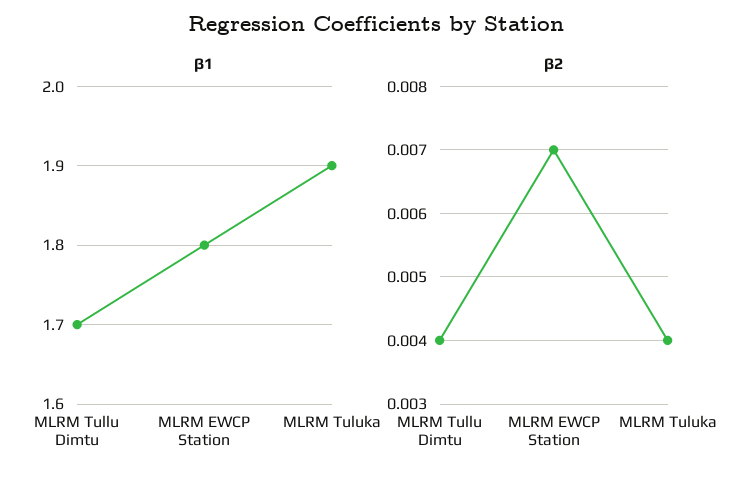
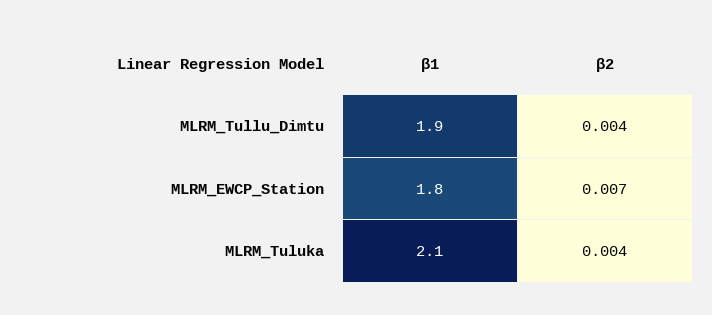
β1, MLRM Tullu Dimtu: 1.7 -> 1.9
β1, MLRM Tuluka: 1.9 -> 2.1

